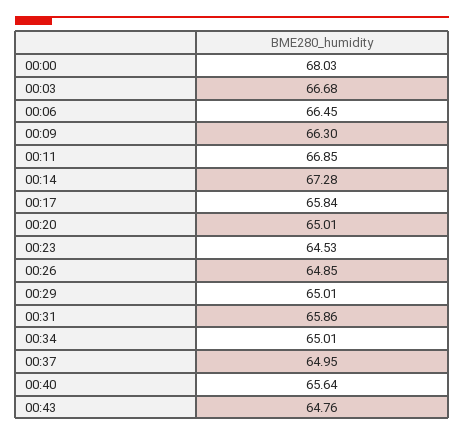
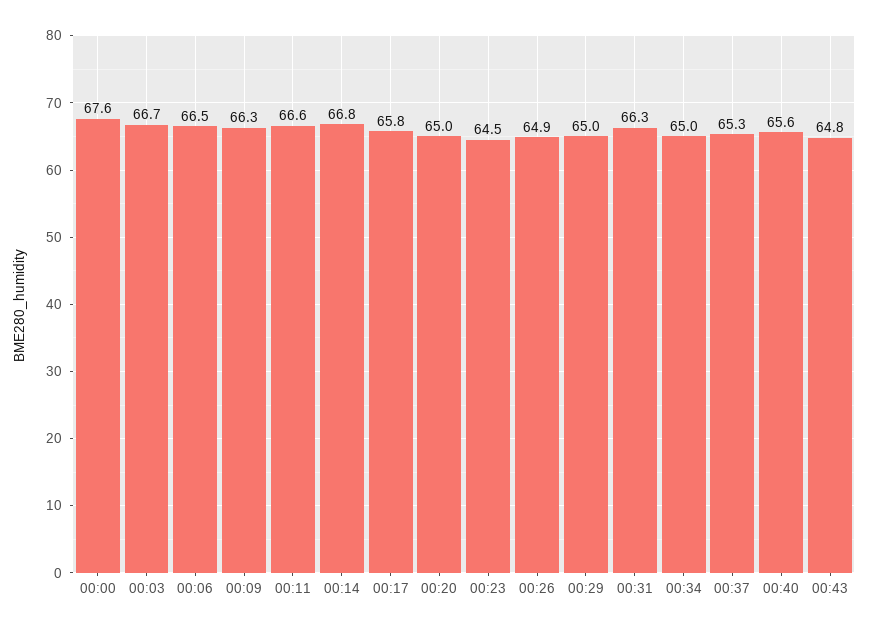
00:00: 68.03 -> 67.6
00:11: 66.85 -> 66.6
00:14: 67.28 -> 66.8
00:31: 65.86 -> 66.3
00:37: 64.95 -> 65.3

